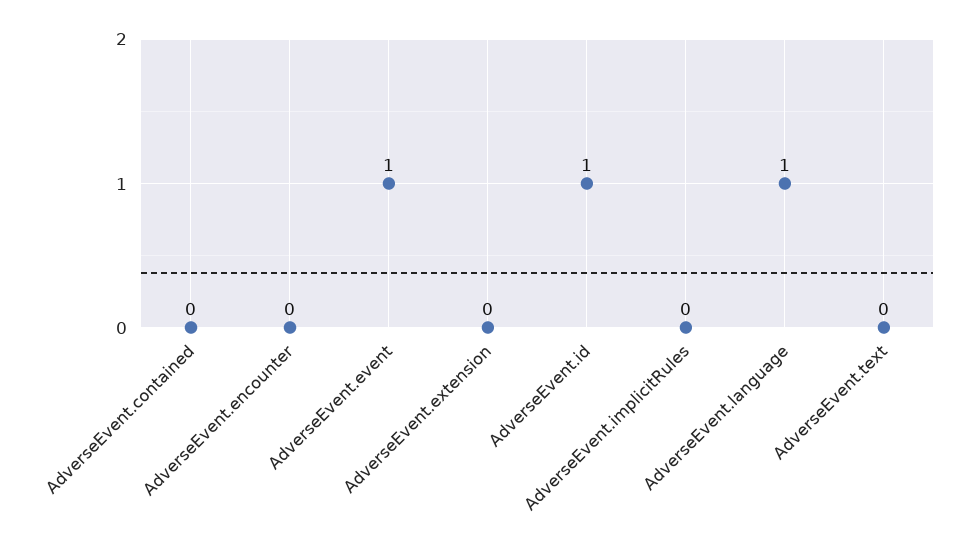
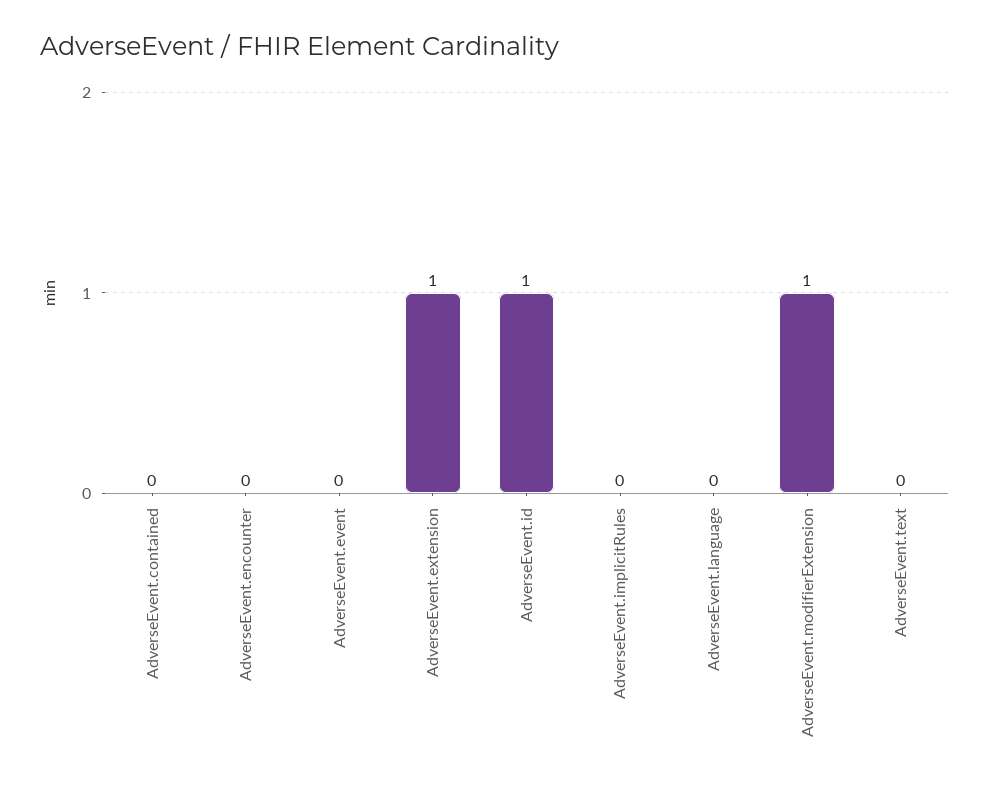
AdverseEvent.event: 1 -> 0
AdverseEvent.extension: 0 -> 1
AdverseEvent.language: 1 -> 0
AdverseEvent.modifierExtension: none -> 1

